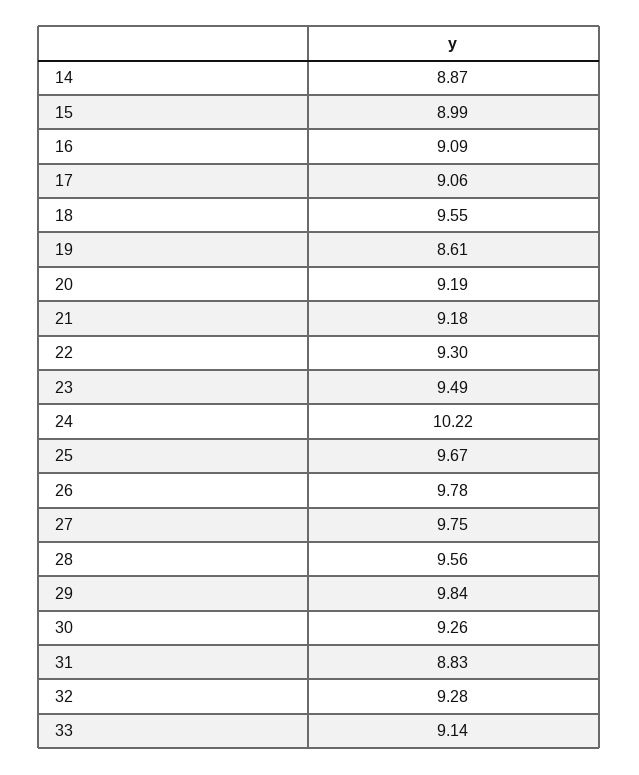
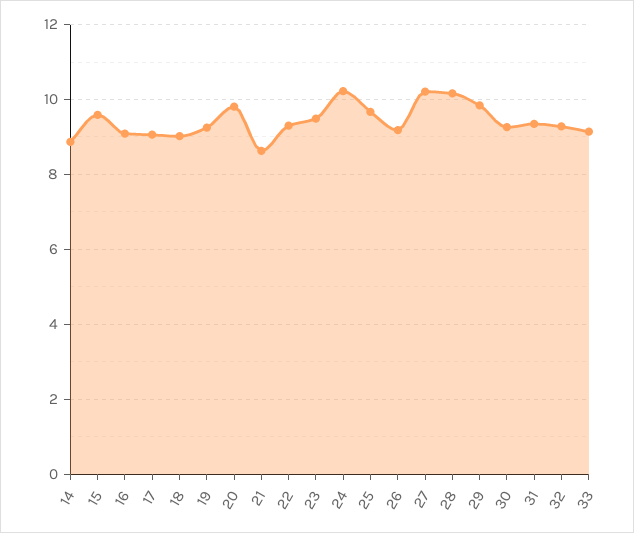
15: 8.99 -> 9.6
18: 9.55 -> 9
19: 8.61 -> 9.2
20: 9.19 -> 9.8
21: 9.18 -> 8.6
26: 9.78 -> 9.2
27: 9.75 -> 10.2
28: 9.56 -> 10.2
31: 8.83 -> 9.4

